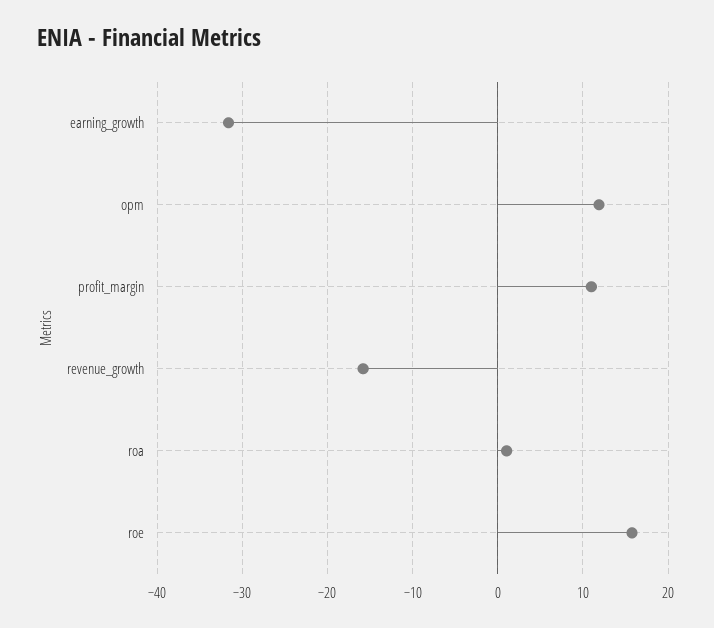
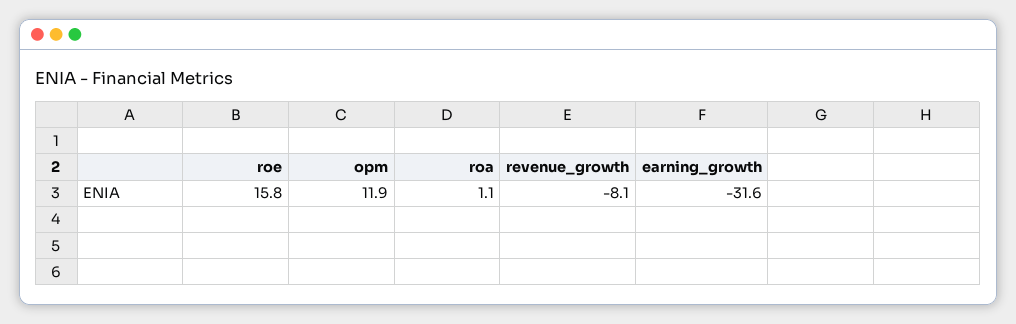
profit_margin: 11 -> none
revenue_growth: -16 -> -8.1

